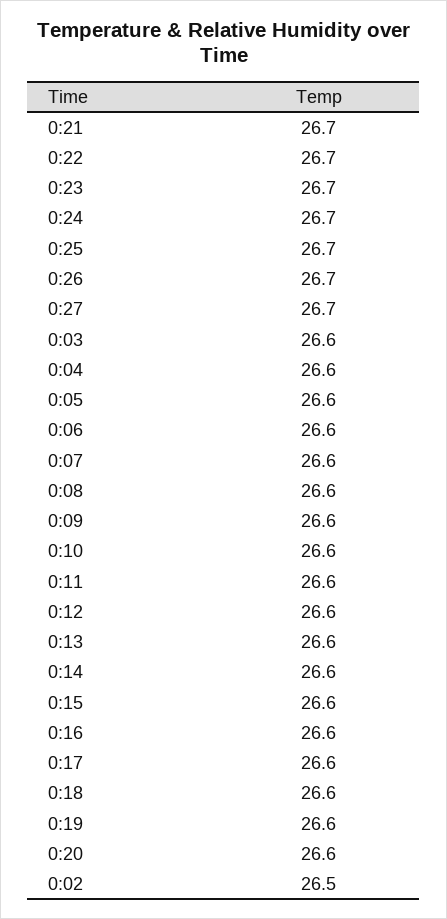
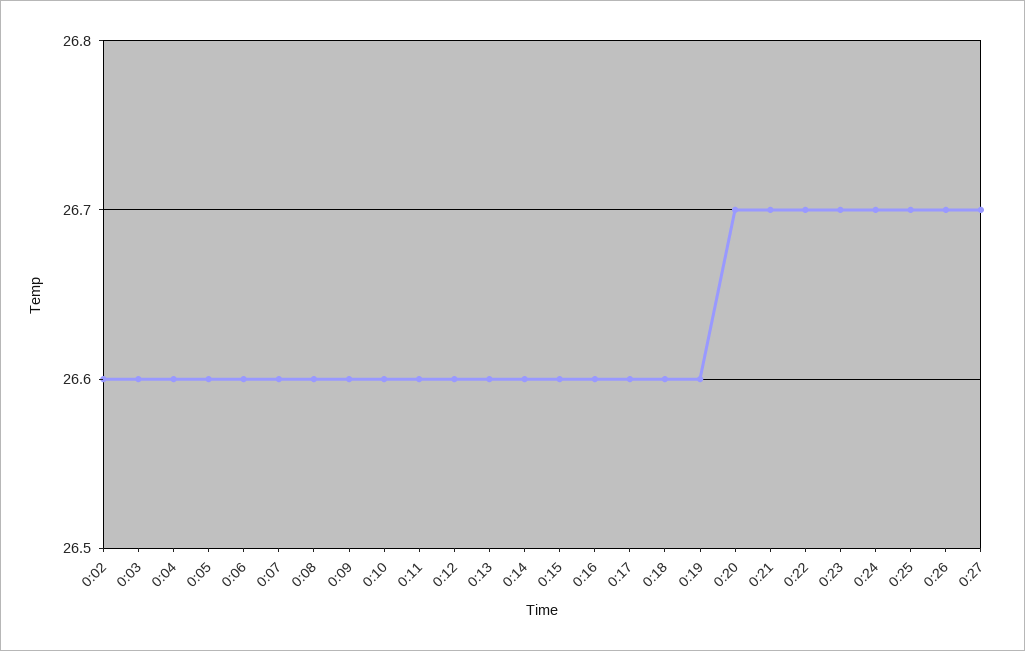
0:20: 26.6 -> 26.7
0:02: 26.5 -> 26.6

